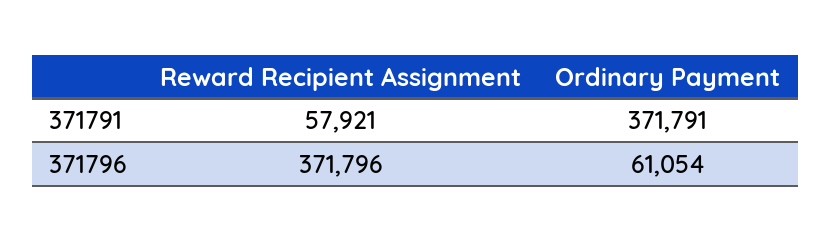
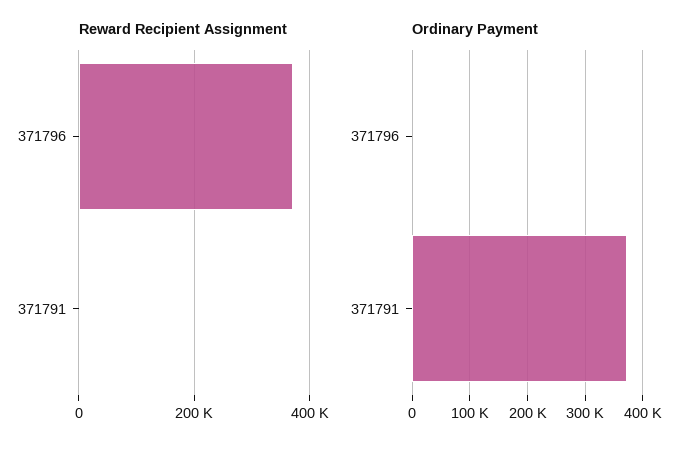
Reward Recipient Assignment, 371791: 57921 -> 0
Ordinary Payment, 371796: 61054 -> 0

